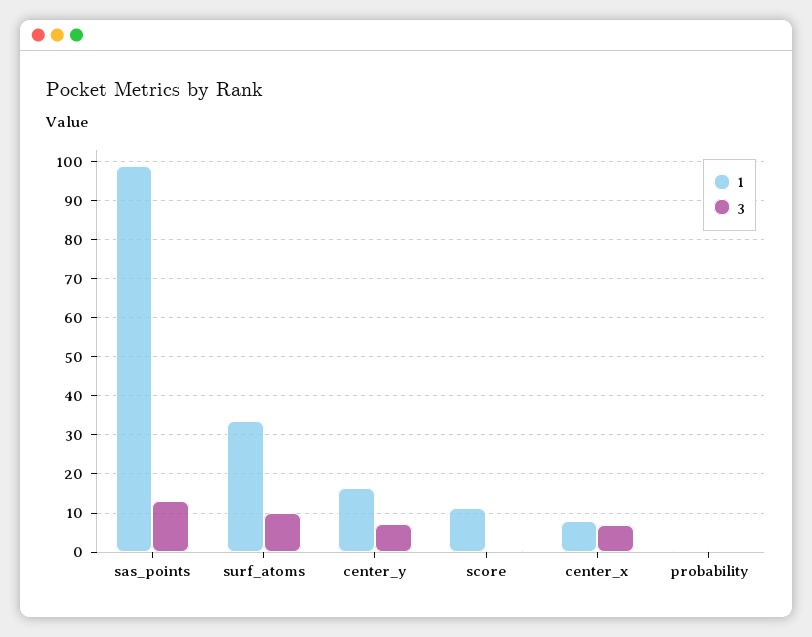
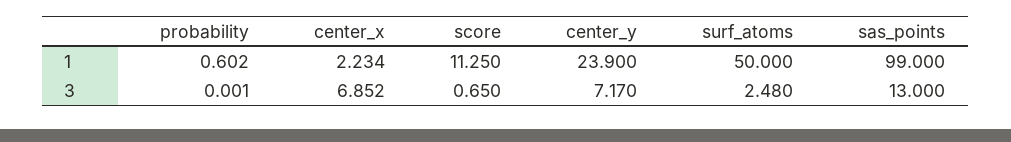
1, surf_atoms: 34 -> 50
3, surf_atoms: 10 -> 2.48
1, center_y: 16 -> 23.9
1, center_x: 8 -> 2.234

